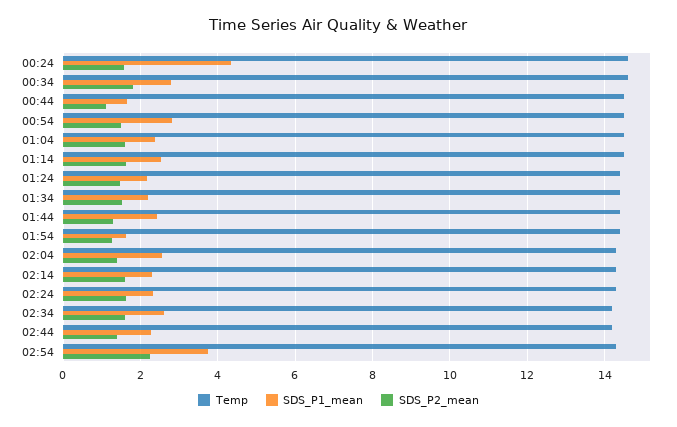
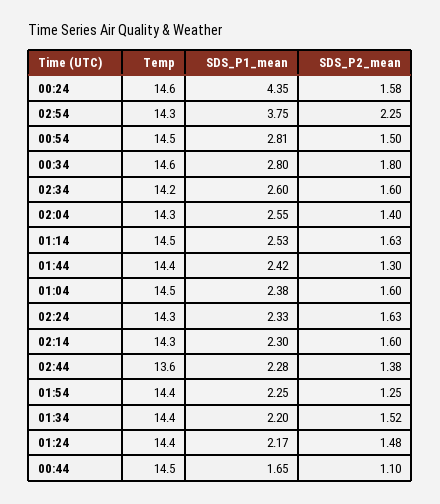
SDS_P1_mean, 01:54: 1.6 -> 2.25
Temp, 02:44: 14.2 -> 13.6

